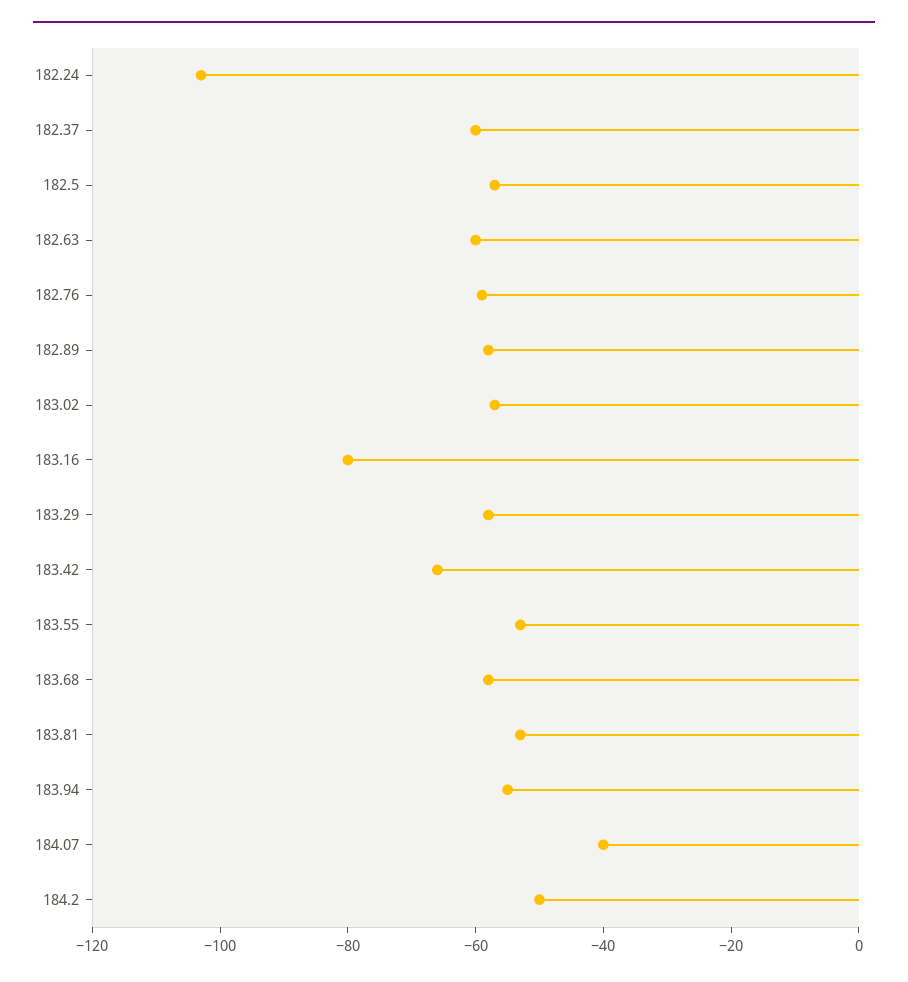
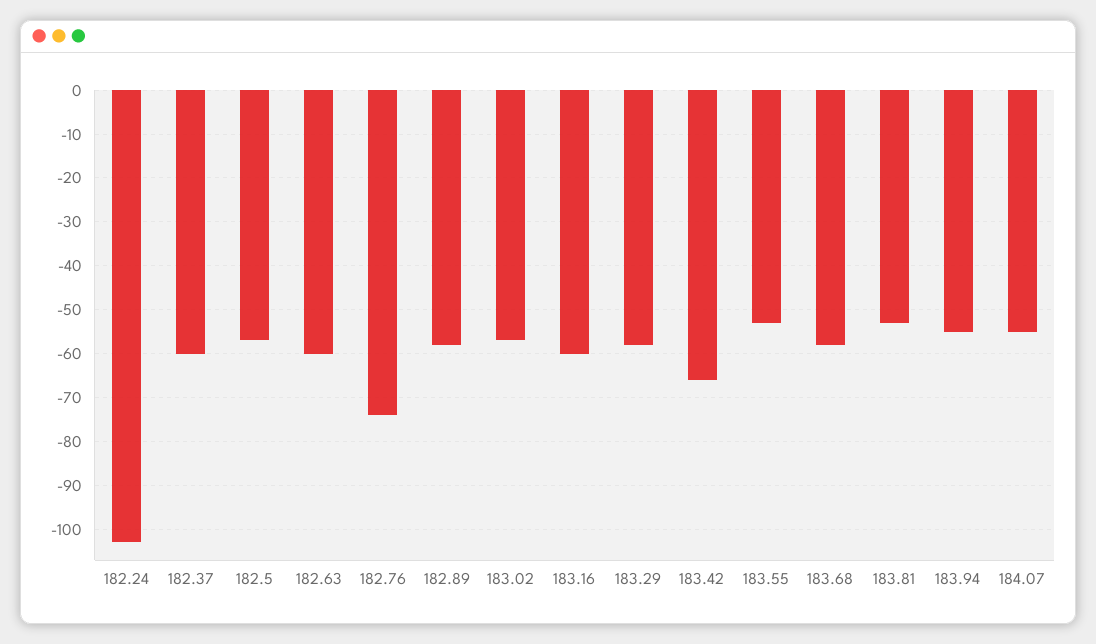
182.76: -60 -> -75
183.16: -80 -> -60
184.07: -40 -> -55
184.2: -50 -> none

